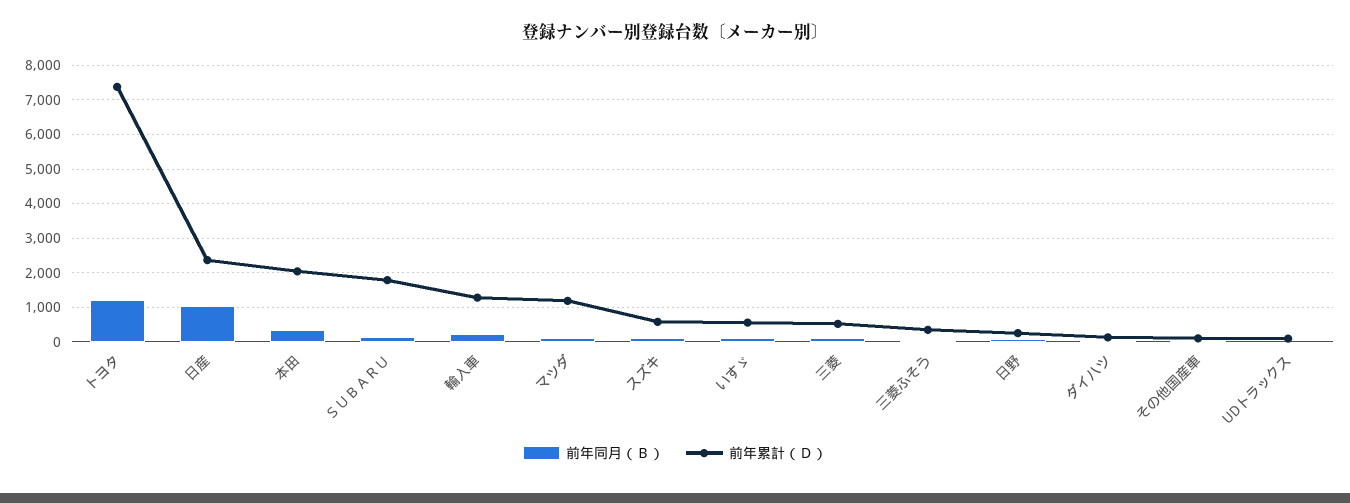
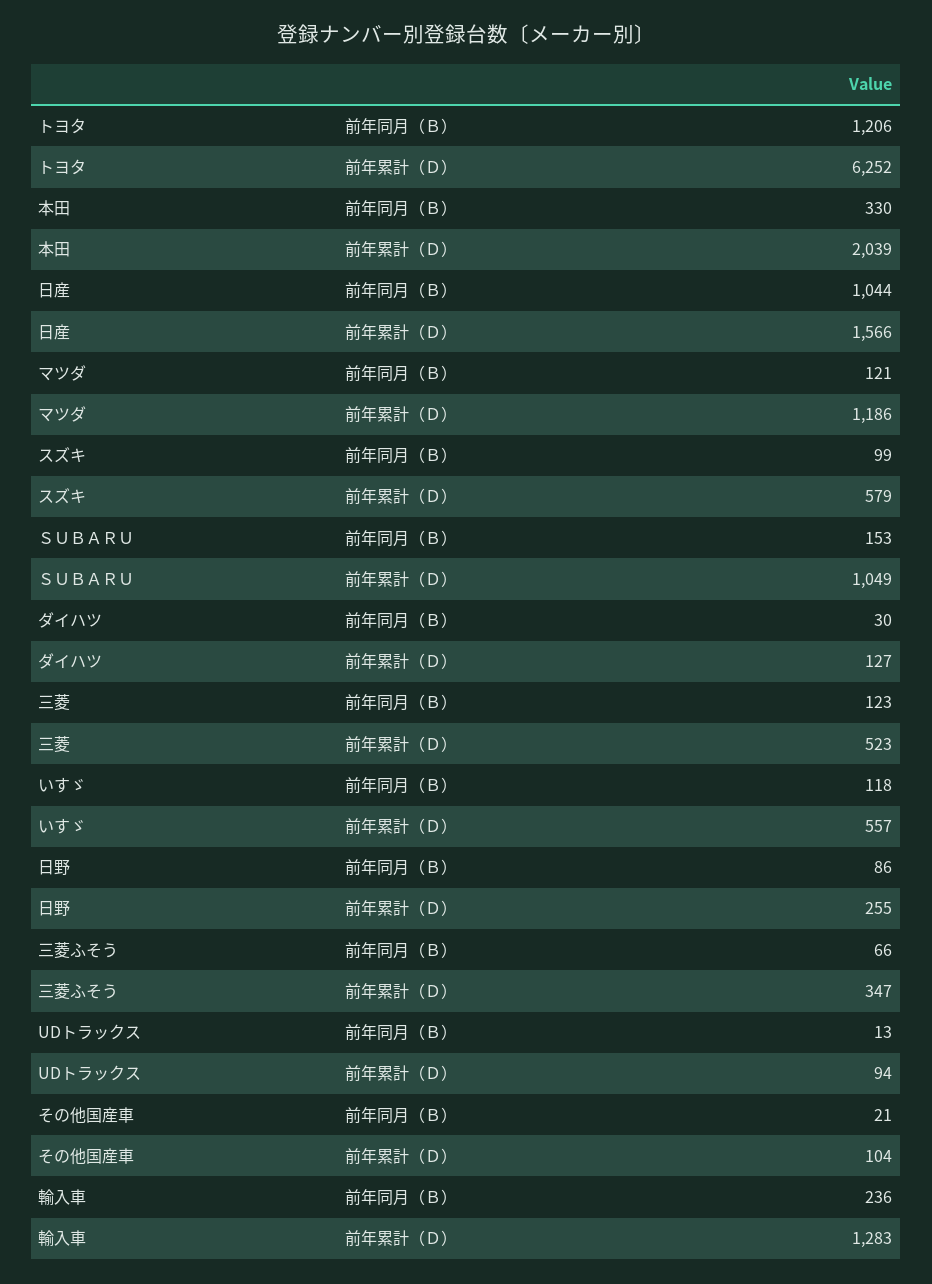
前年累計（Ｄ）, トヨタ: 7400 -> 6252
前年累計（Ｄ）, 日産: 2400 -> 1566
前年累計（Ｄ）, ＳＵＢＡＲＵ: 1800 -> 1049

